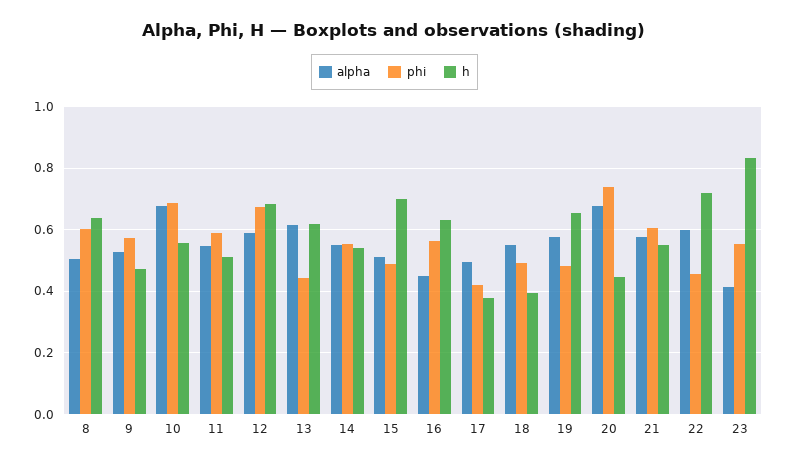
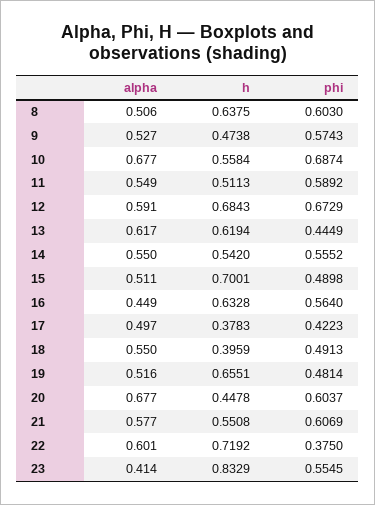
alpha, 19: 0.58 -> 0.516
phi, 20: 0.74 -> 0.6037
phi, 22: 0.46 -> 0.375

